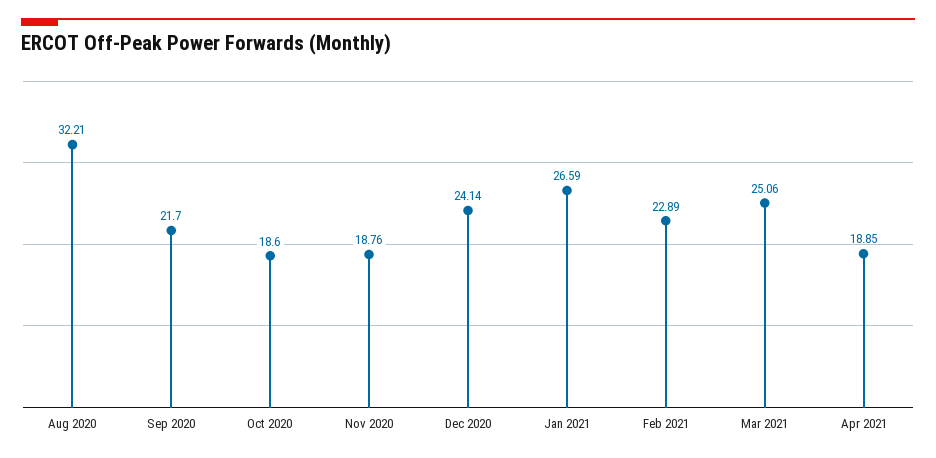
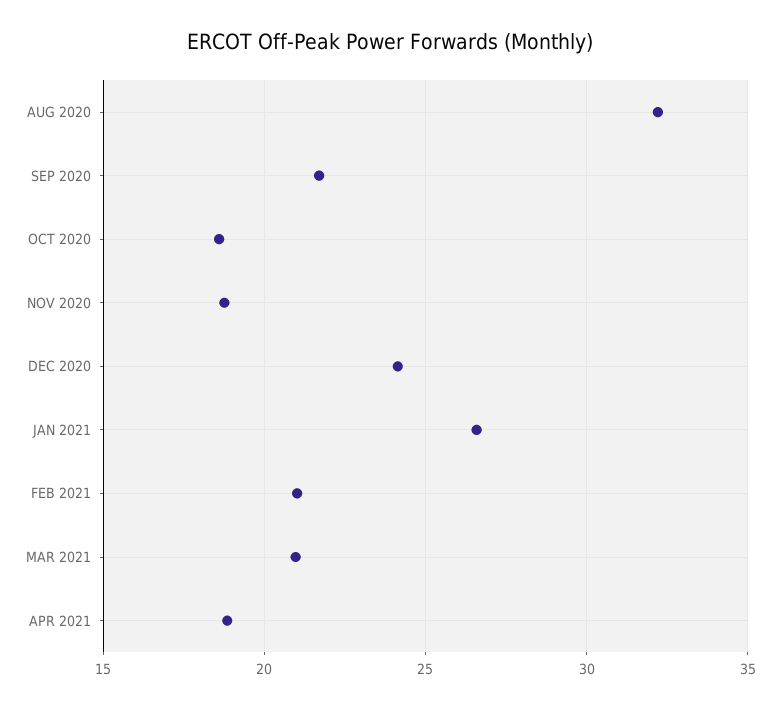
Feb 2021: 22.89 -> 21
Mar 2021: 25.06 -> 21

